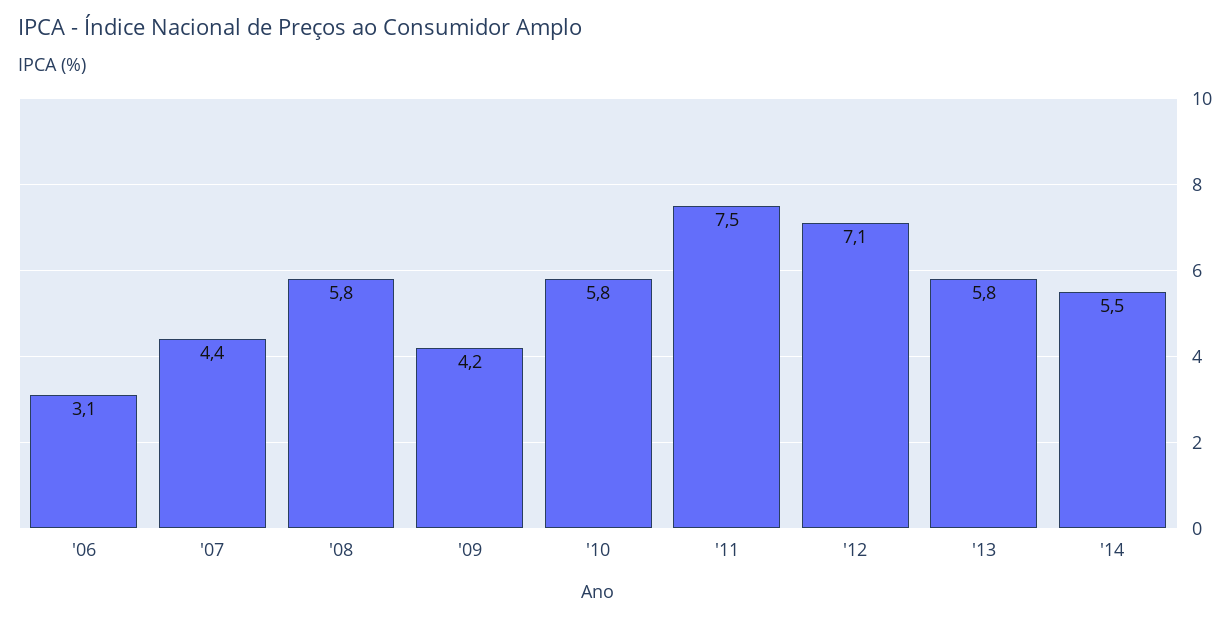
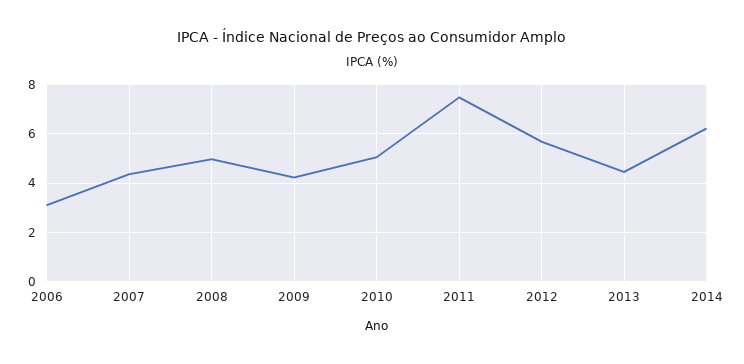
'08: 5.8 -> 5
'10: 5.8 -> 5
'12: 7.1 -> 5.75
'13: 5.8 -> 4.5
'14: 5.5 -> 6.25

